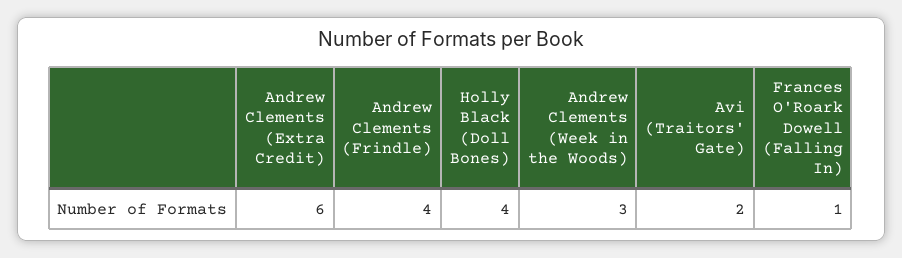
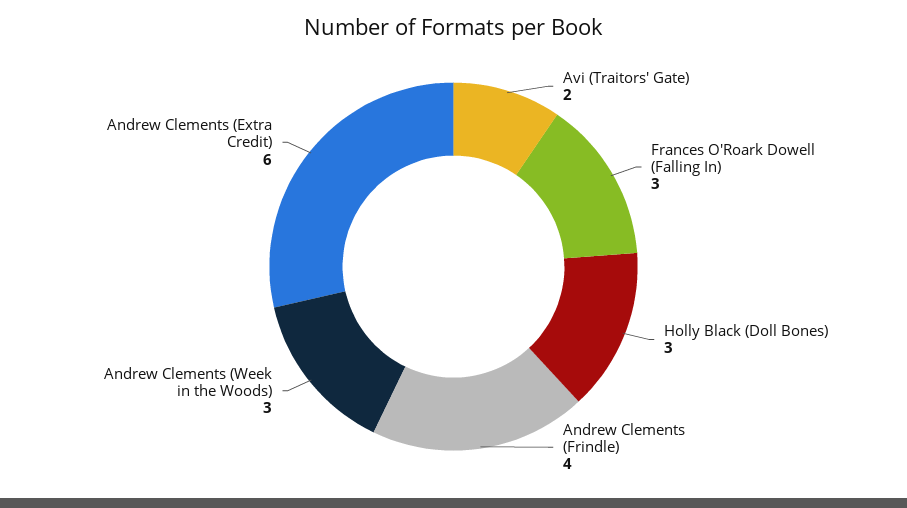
Holly Black (Doll Bones): 4 -> 3
Frances O'Roark Dowell (Falling In): 1 -> 3

